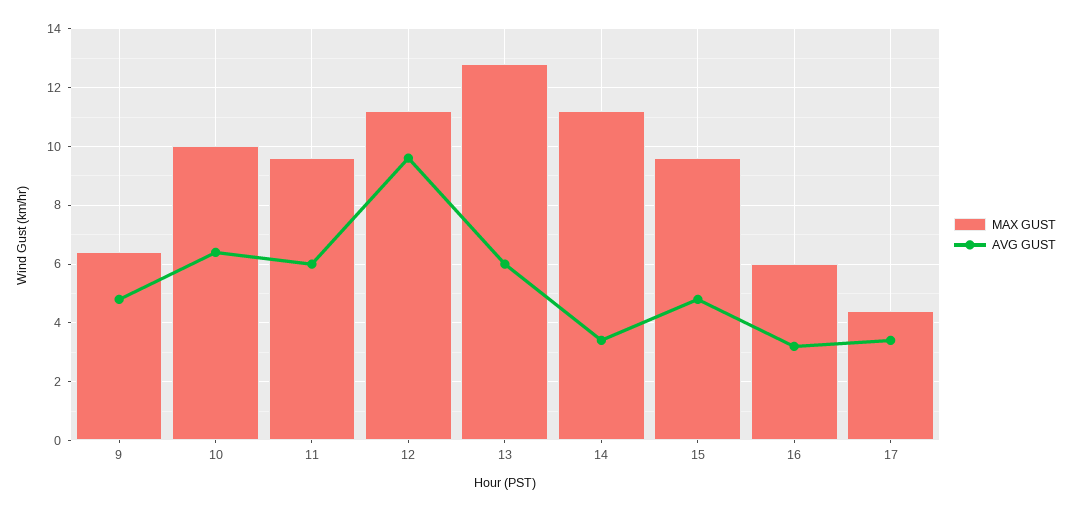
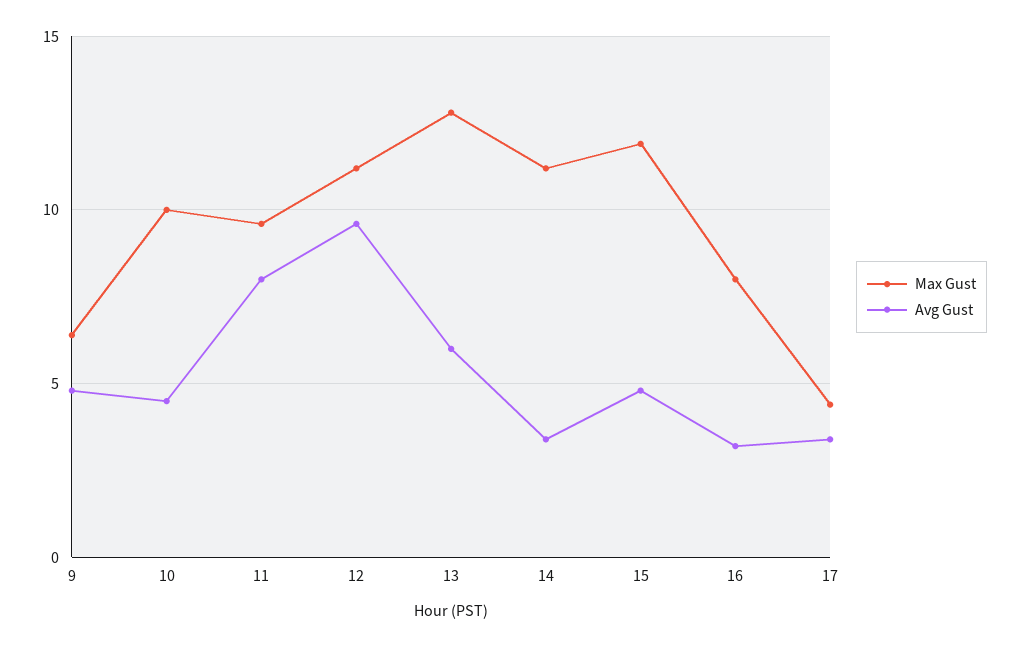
AVG GUST, 10: 6.5 -> 4.5
AVG GUST, 11: 6 -> 8
MAX GUST, 15: 9.5 -> 12
MAX GUST, 16: 6 -> 8

